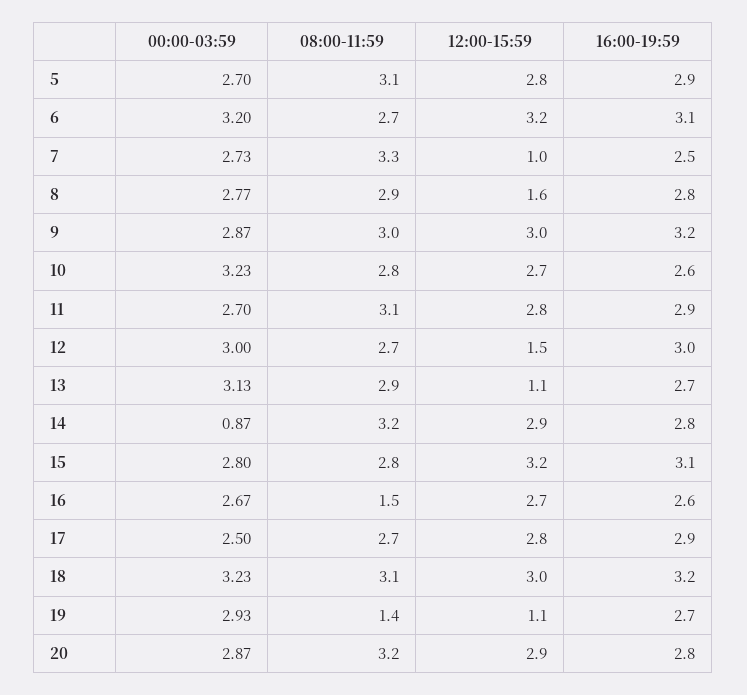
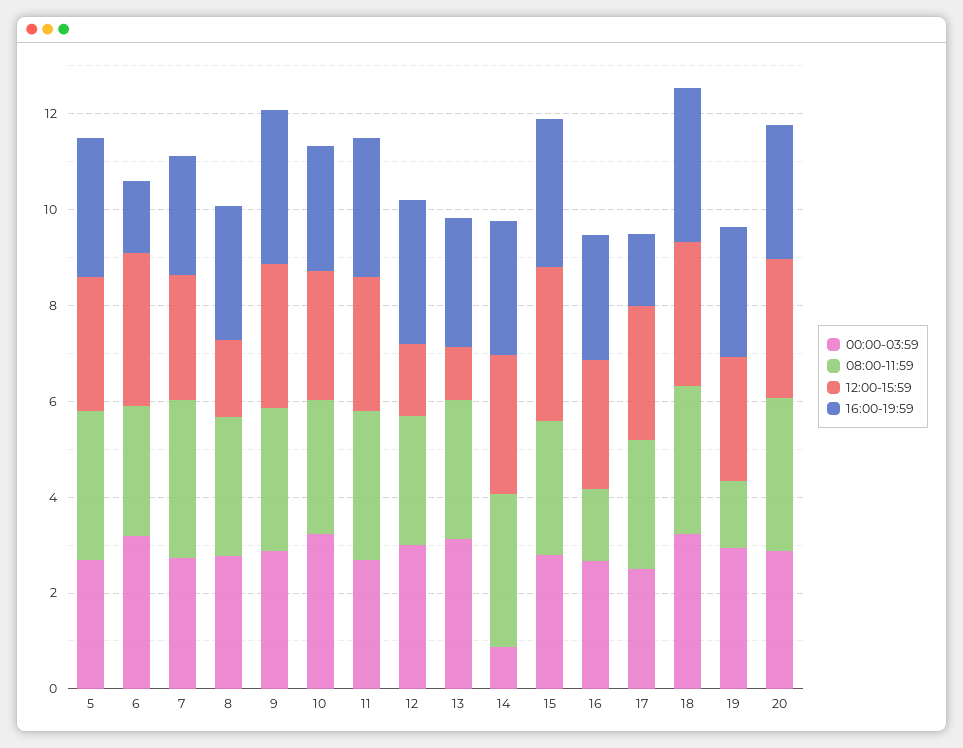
16:00-19:59, 6: 3.1 -> 1.5
12:00-15:59, 7: 1 -> 2.5
16:00-19:59, 17: 2.9 -> 1.5
12:00-15:59, 19: 1.1 -> 2.5

